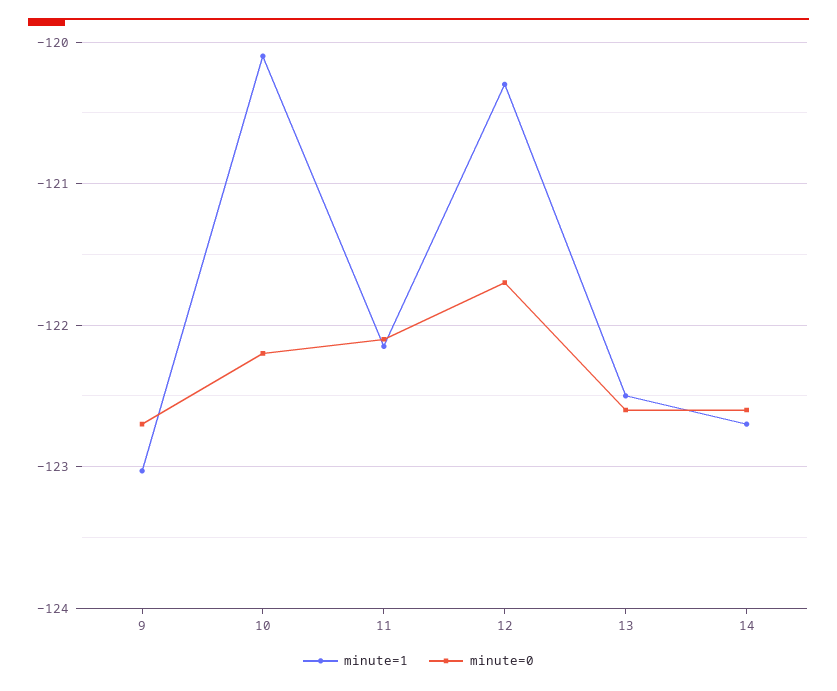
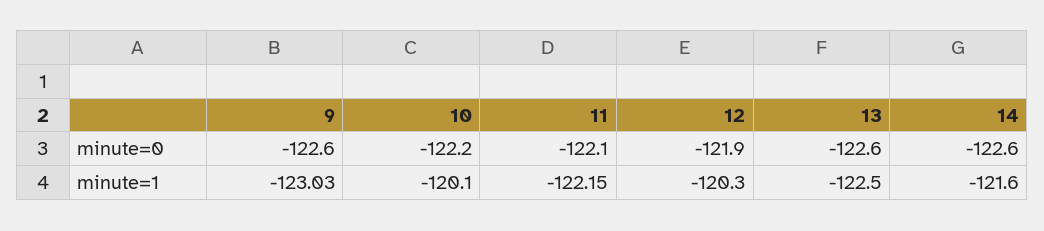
minute=0, 9: -122.7 -> -122.6
minute=0, 12: -121.7 -> -121.9
minute=1, 14: -122.7 -> -121.6

